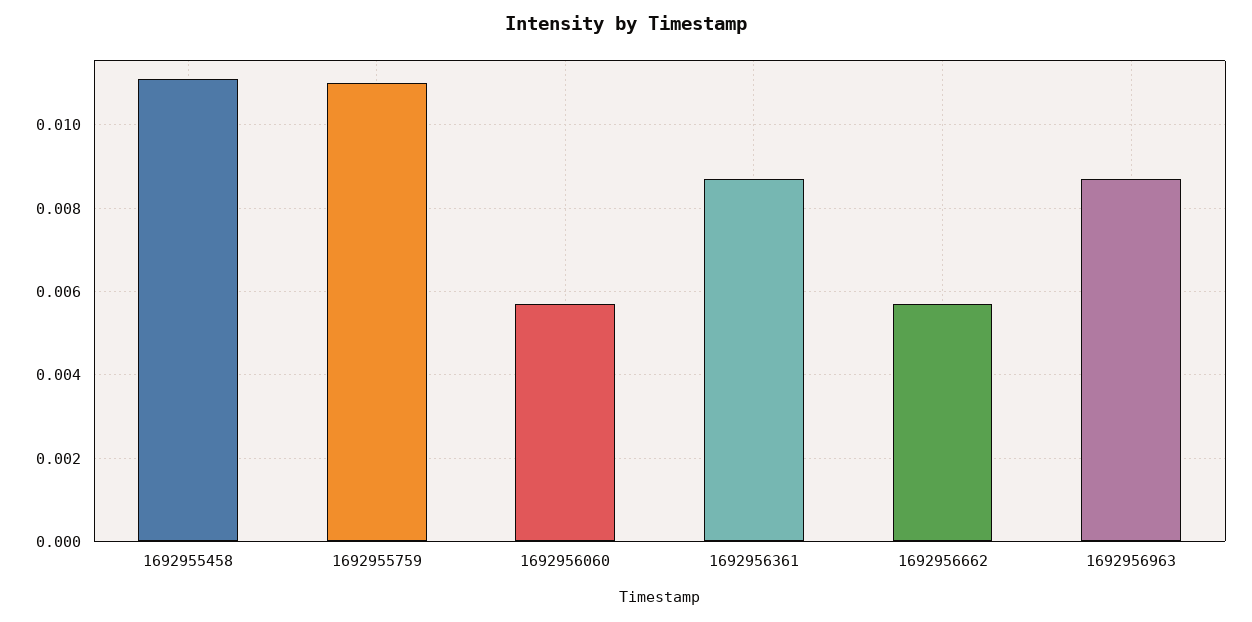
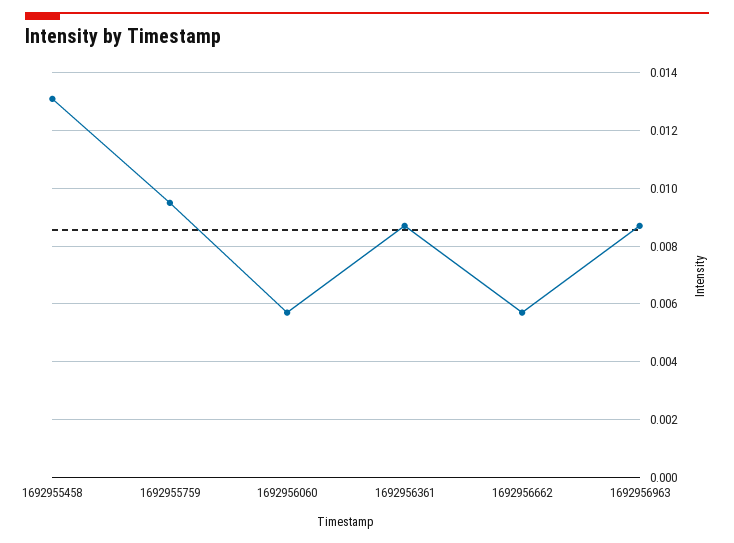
1692955458: 0.011 -> 0.013
1692955759: 0.011 -> 0.0095

